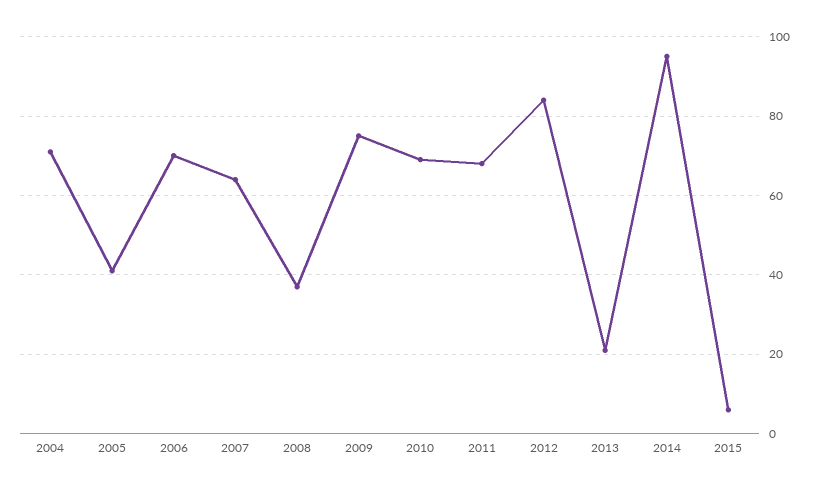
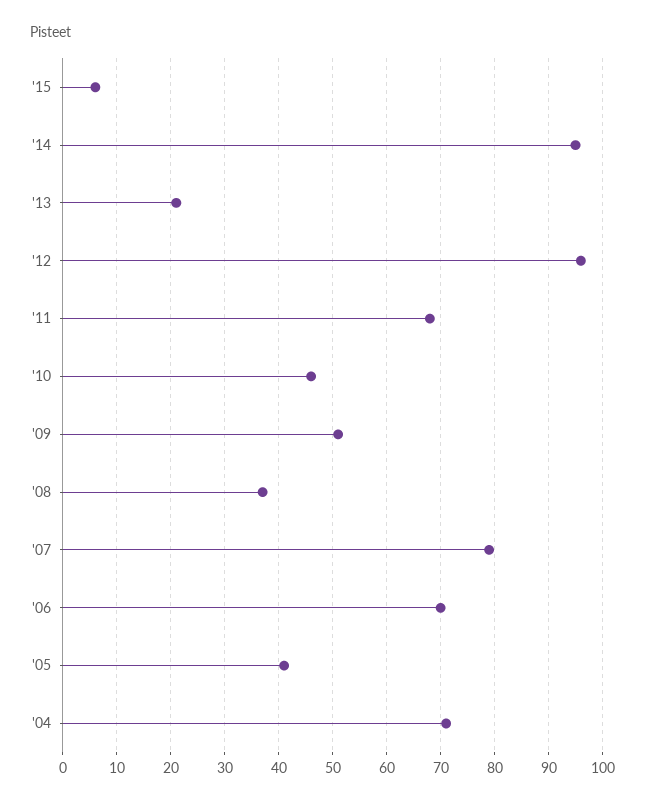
2007: 65 -> 80
2009: 75 -> 50
2010: 70 -> 45
2012: 85 -> 95

